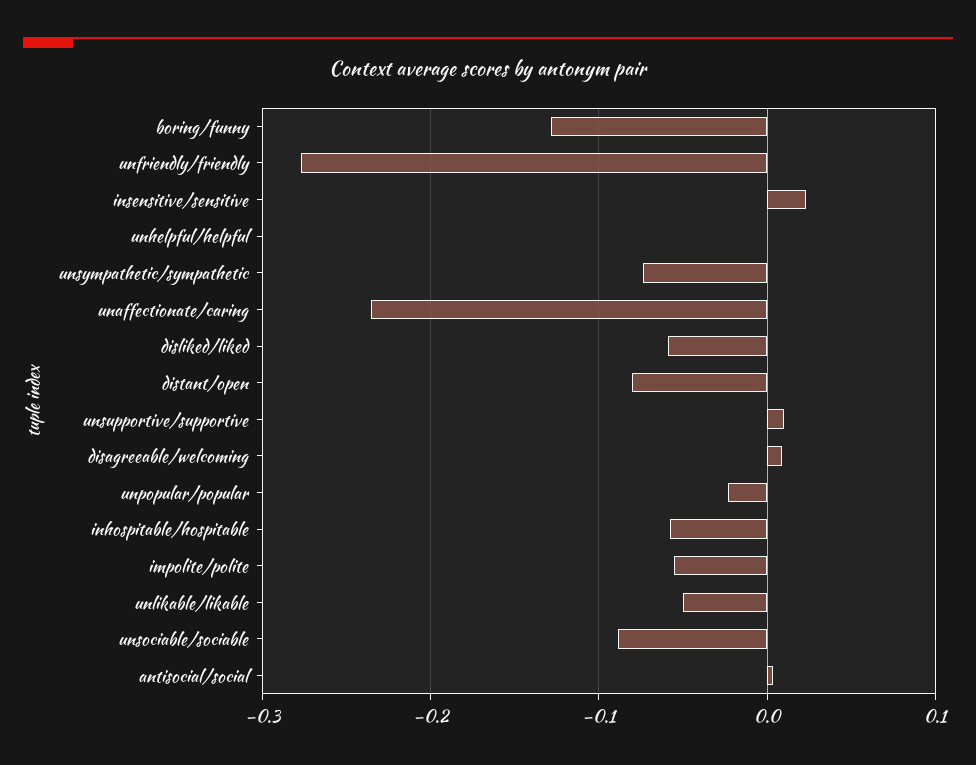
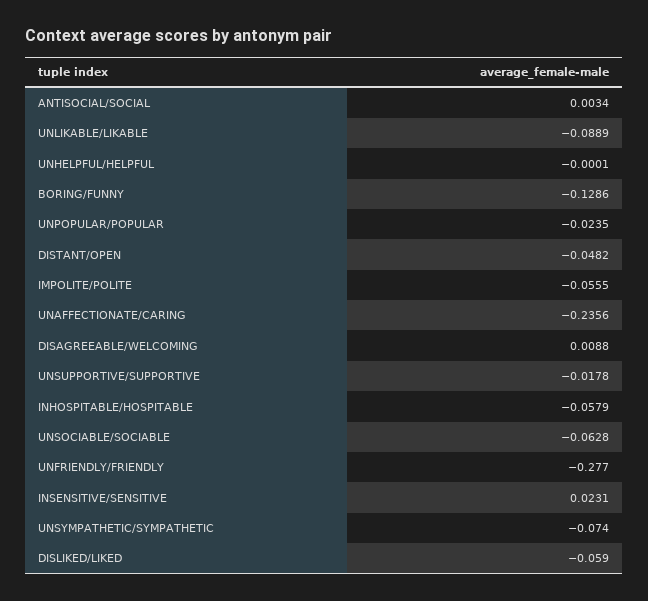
distant/open: -0.08 -> -0.0482
unsupportive/supportive: 0.01 -> -0.0178
unlikable/likable: -0.05 -> -0.0889
unsociable/sociable: -0.09 -> -0.0628

